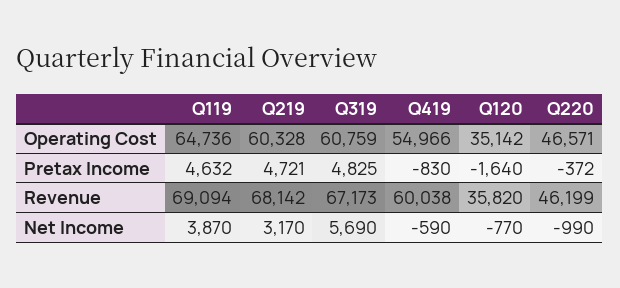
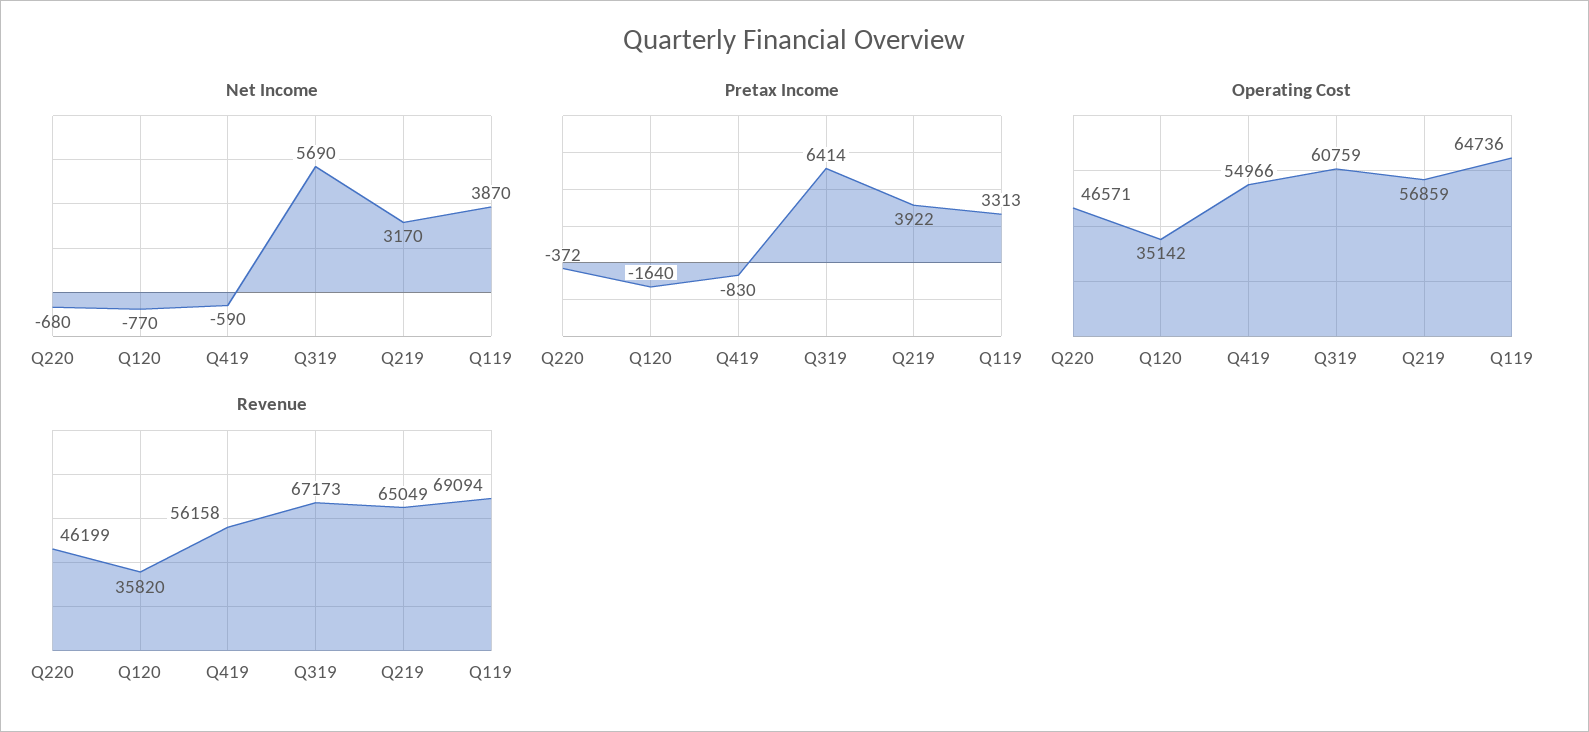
Operating Cost, Q219: 60328 -> 56859
Pretax Income, Q119: 4632 -> 3313
Pretax Income, Q219: 4721 -> 3922
Pretax Income, Q319: 4825 -> 6414
Revenue, Q219: 68142 -> 65049
Revenue, Q419: 60038 -> 56158
Net Income, Q220: -990 -> -680

